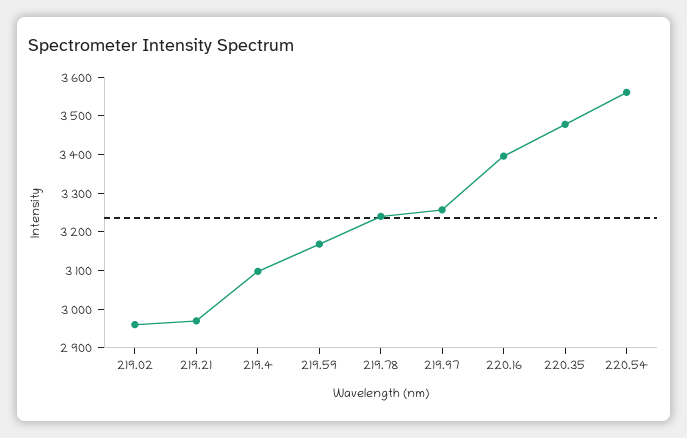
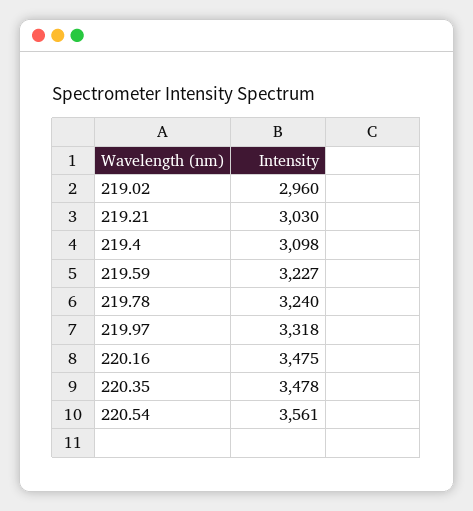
219.21: 2975 -> 3030
219.59: 3175 -> 3227
219.97: 3250 -> 3318
220.16: 3400 -> 3475

